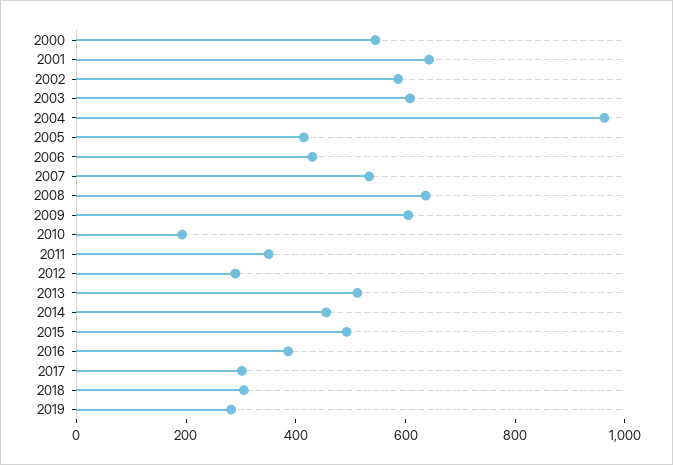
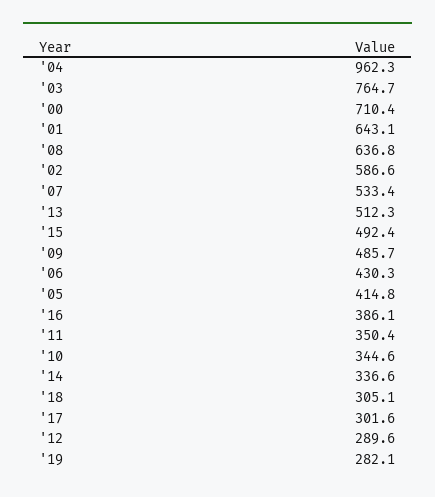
2000: 550 -> 710.4
2003: 600 -> 764.7
2009: 600 -> 485.7
2010: 200 -> 344.6
2014: 450 -> 336.6

